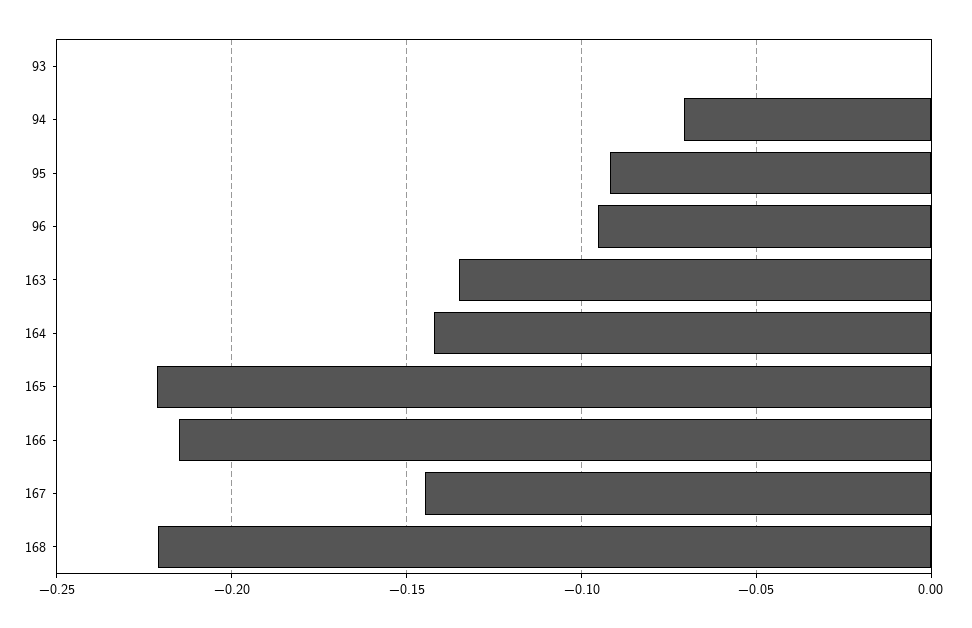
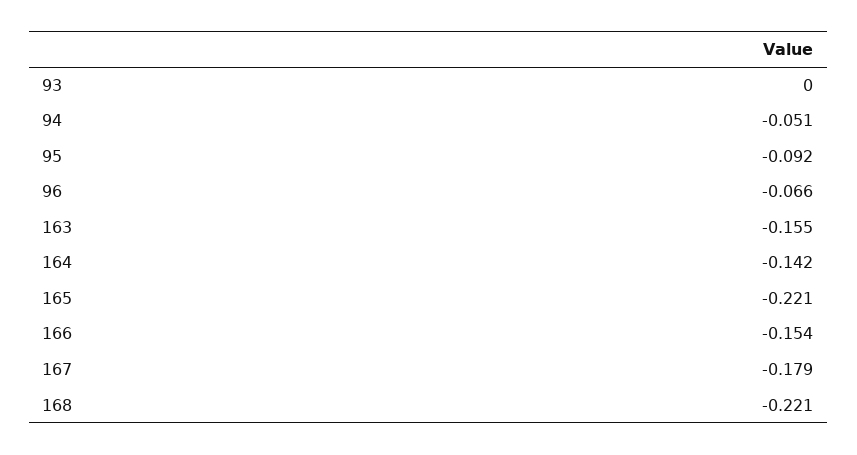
94: -0.07 -> -0.051
96: -0.095 -> -0.066
163: -0.135 -> -0.155
166: -0.215 -> -0.154
167: -0.145 -> -0.179

